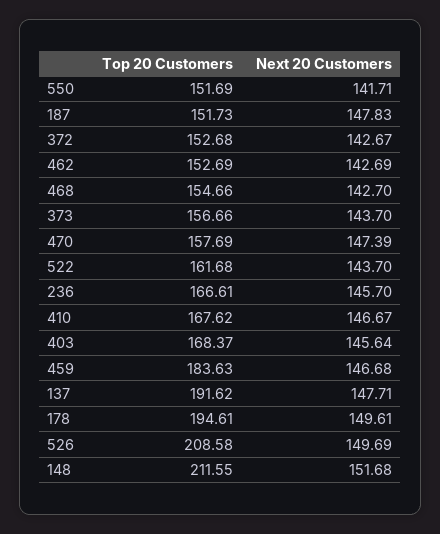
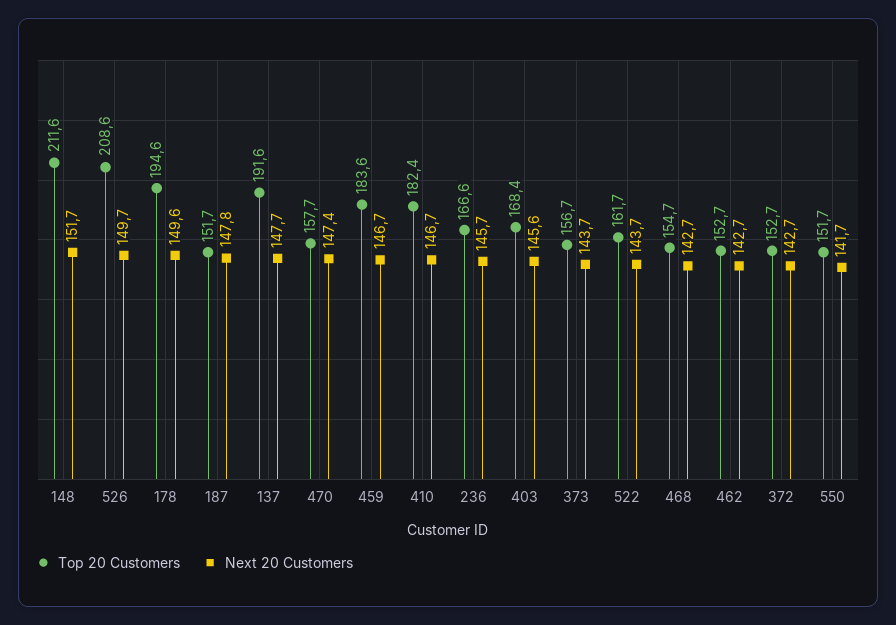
Top 20 Customers, 410: 167.62 -> 182.4

